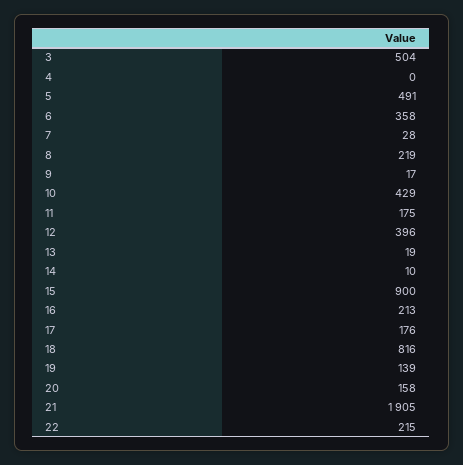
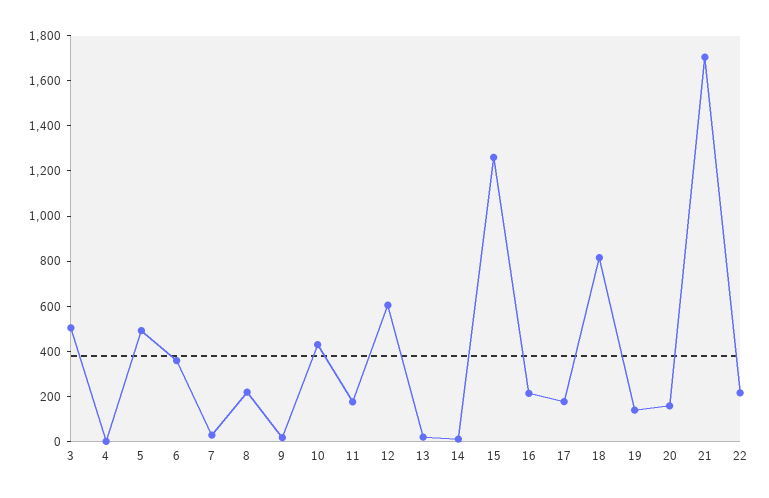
12: 396 -> 600
15: 900 -> 1250
21: 1905 -> 1700

